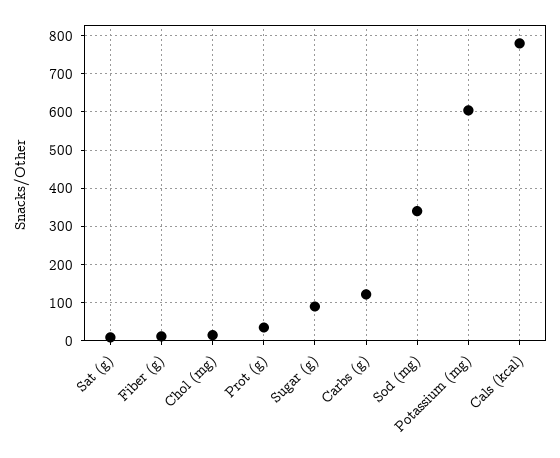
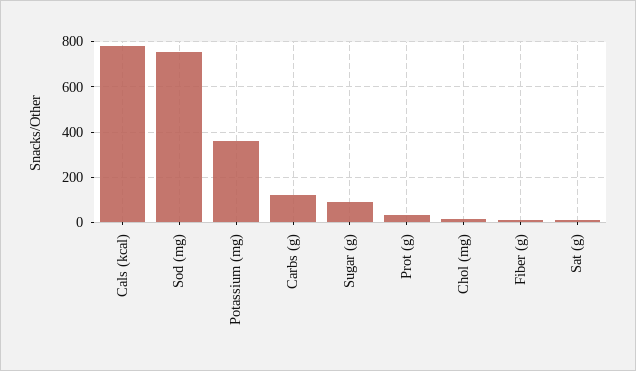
Sod (mg): 340 -> 750
Potassium (mg): 600 -> 350

